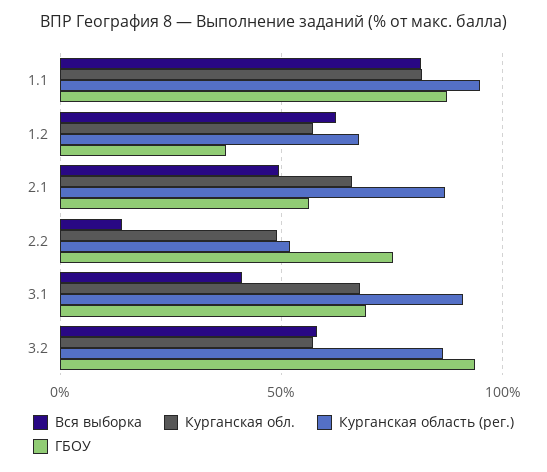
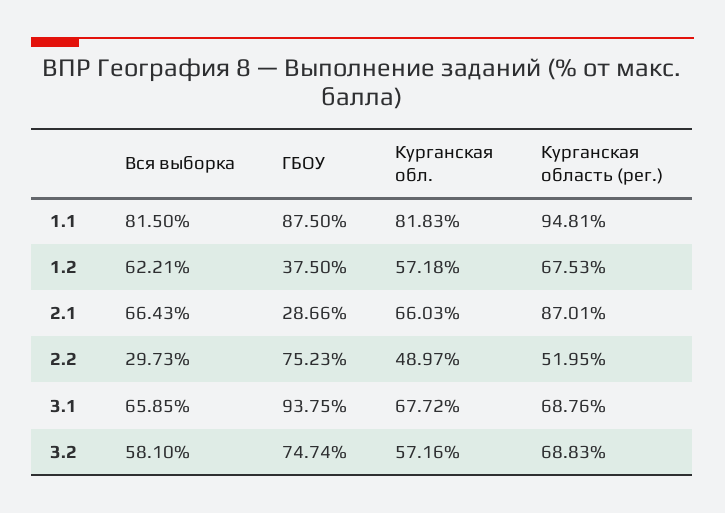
Вся выборка, 2.1: 50 -> 66.43
ГБОУ, 2.1: 55 -> 28.66
Вся выборка, 2.2: 15 -> 29.73
Вся выборка, 3.1: 40 -> 65.85
Курганская область (рег.), 3.1: 90 -> 68.76
ГБОУ, 3.1: 70 -> 93.75
Курганская область (рег.), 3.2: 85 -> 68.83
ГБОУ, 3.2: 95 -> 74.74

